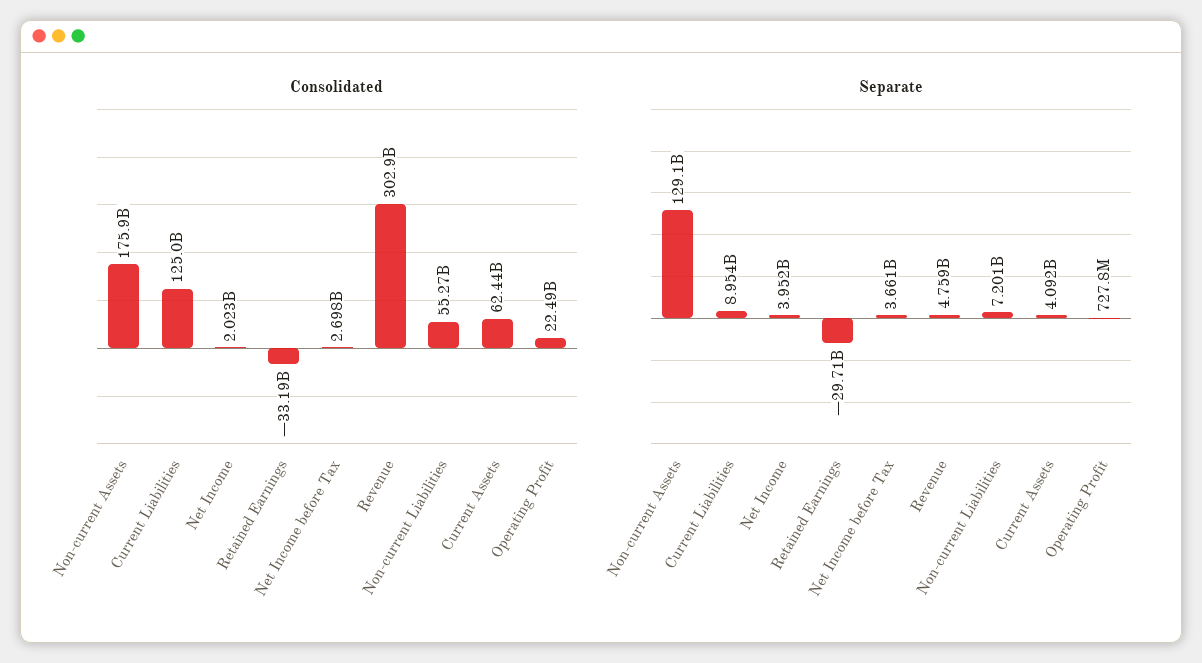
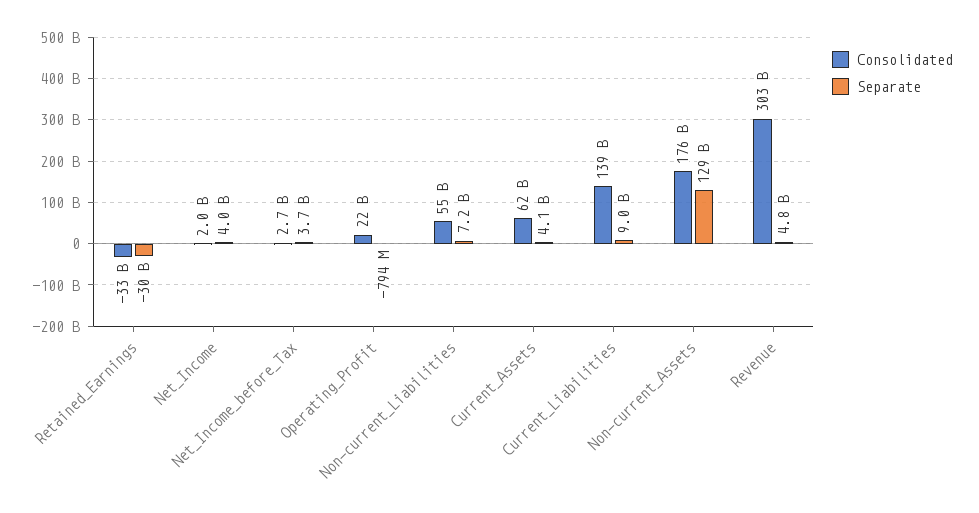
Consolidated, Current Liabilities: 125000000000 -> 139000000000
Separate, Operating Profit: 727800000 -> -794000000

